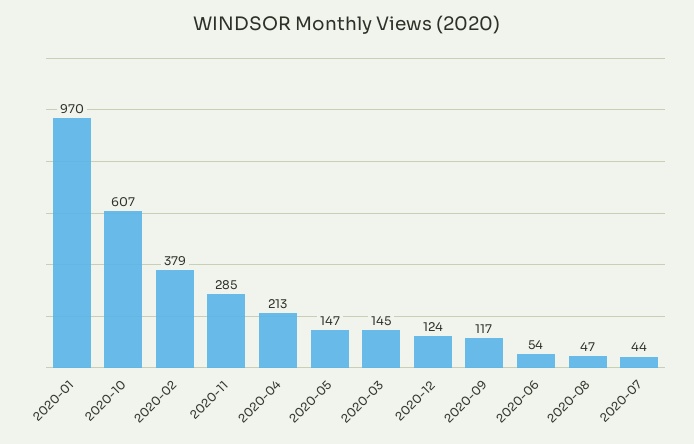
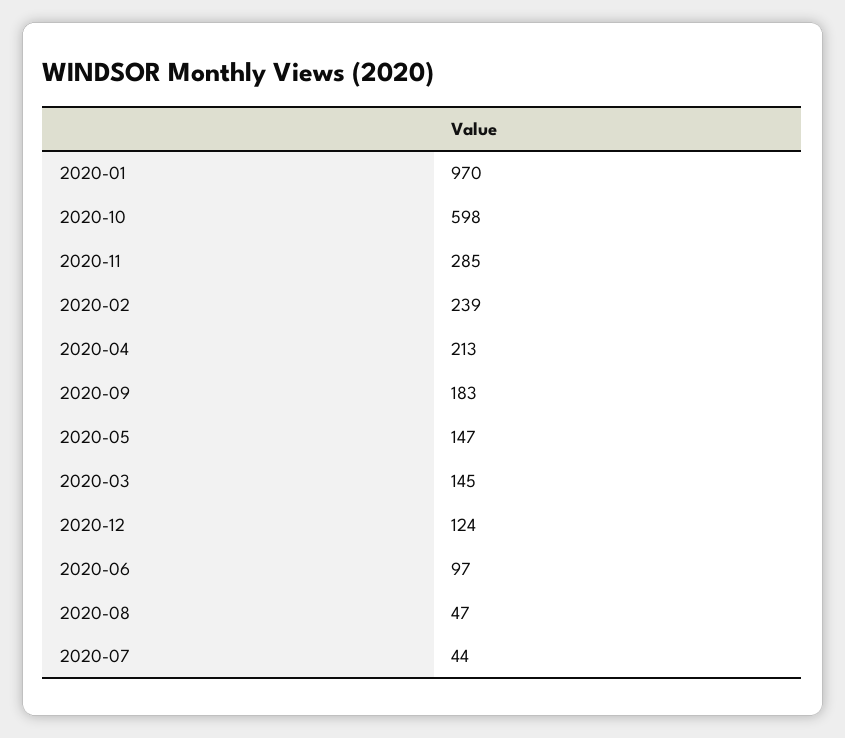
2020-10: 607 -> 598
2020-02: 379 -> 239
2020-09: 117 -> 183
2020-06: 54 -> 97

